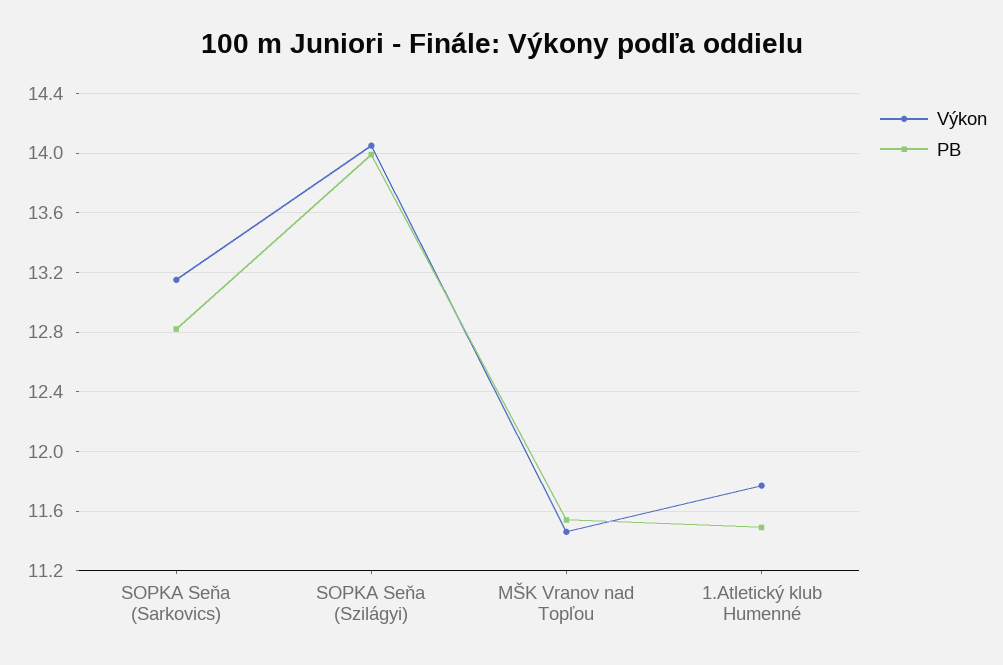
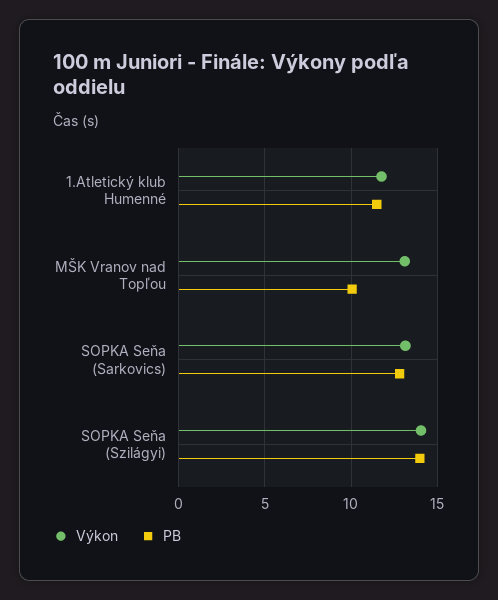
Výkon, MŠK Vranov nad Topľou: 11.45 -> 13
PB, MŠK Vranov nad Topľou: 11.55 -> 10

